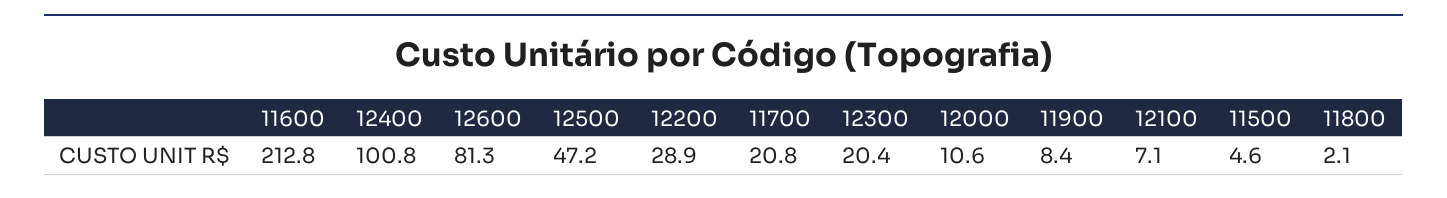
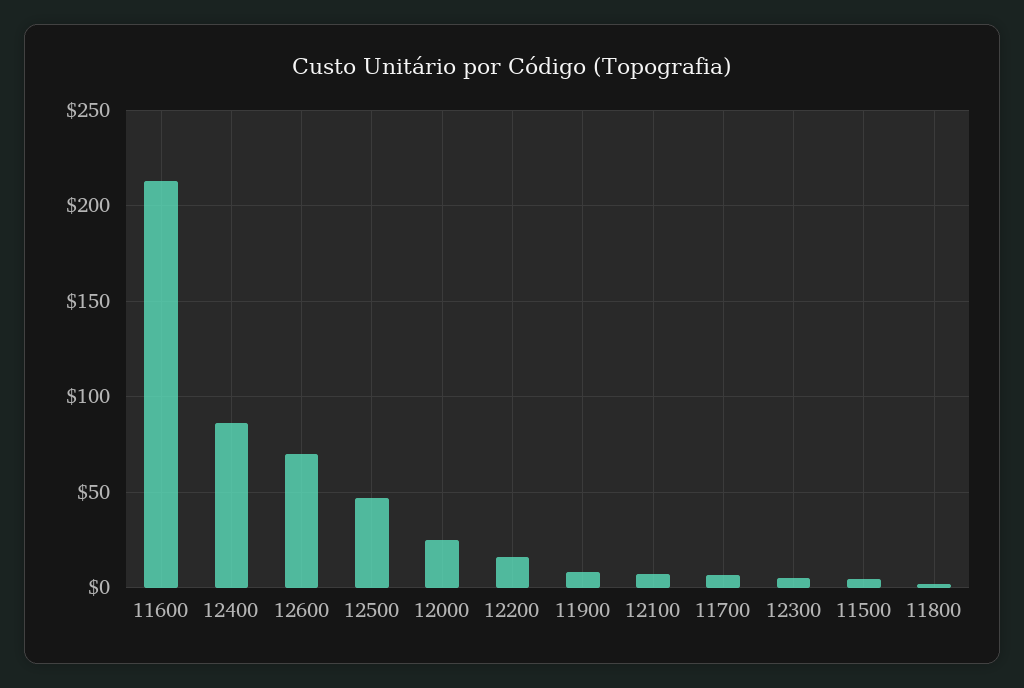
12400: 100.8 -> 85
12600: 81.3 -> 70
12200: 28.9 -> 15
11700: 20.8 -> 5
12300: 20.4 -> 5
12000: 10.6 -> 25

